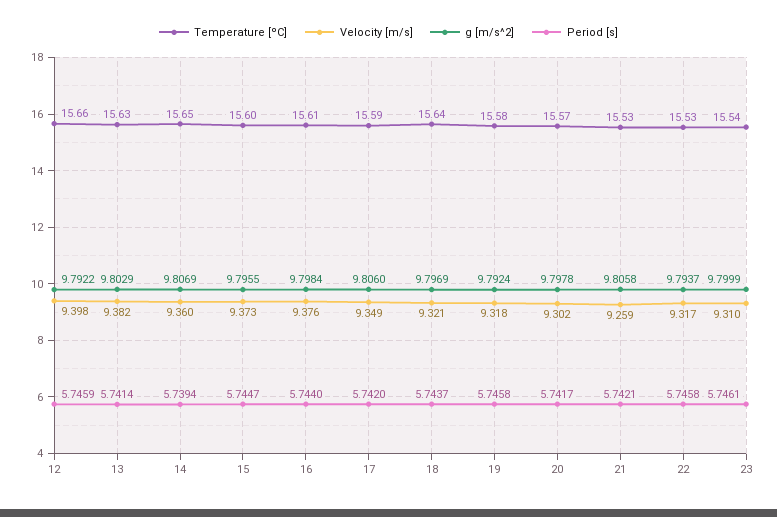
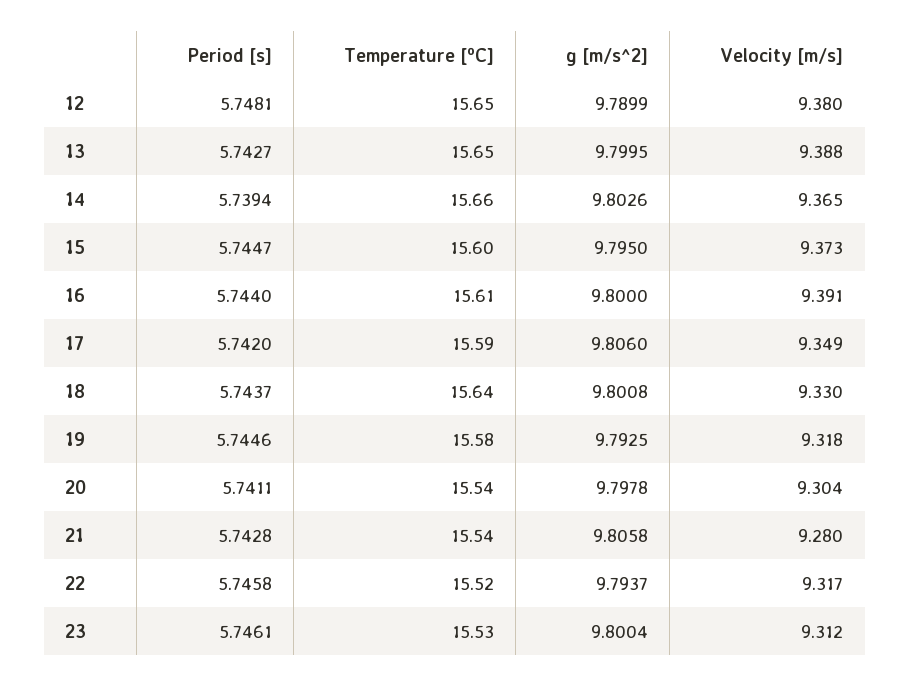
Temperature [ºC], 12: 15.66 -> 15.65
Velocity [m/s], 12: 9.398 -> 9.38
g [m/s^2], 12: 9.7922 -> 9.7899
Period [s], 12: 5.7459 -> 5.7481
Temperature [ºC], 13: 15.63 -> 15.65
Velocity [m/s], 13: 9.382 -> 9.388
g [m/s^2], 13: 9.8029 -> 9.7995
Period [s], 13: 5.7414 -> 5.7427
Temperature [ºC], 14: 15.65 -> 15.66
Velocity [m/s], 14: 9.36 -> 9.365
g [m/s^2], 14: 9.8069 -> 9.8026
g [m/s^2], 15: 9.7955 -> 9.795
Velocity [m/s], 16: 9.376 -> 9.391
g [m/s^2], 16: 9.7984 -> 9.8
Velocity [m/s], 18: 9.321 -> 9.33
g [m/s^2], 18: 9.7969 -> 9.8008
g [m/s^2], 19: 9.7924 -> 9.7925
Period [s], 19: 5.7458 -> 5.7446
Temperature [ºC], 20: 15.57 -> 15.54
Velocity [m/s], 20: 9.302 -> 9.304
Period [s], 20: 5.7417 -> 5.7411
Temperature [ºC], 21: 15.53 -> 15.54
Velocity [m/s], 21: 9.259 -> 9.28
Period [s], 21: 5.7421 -> 5.7428
Temperature [ºC], 22: 15.53 -> 15.52
Temperature [ºC], 23: 15.54 -> 15.53
Velocity [m/s], 23: 9.31 -> 9.312
g [m/s^2], 23: 9.7999 -> 9.8004

